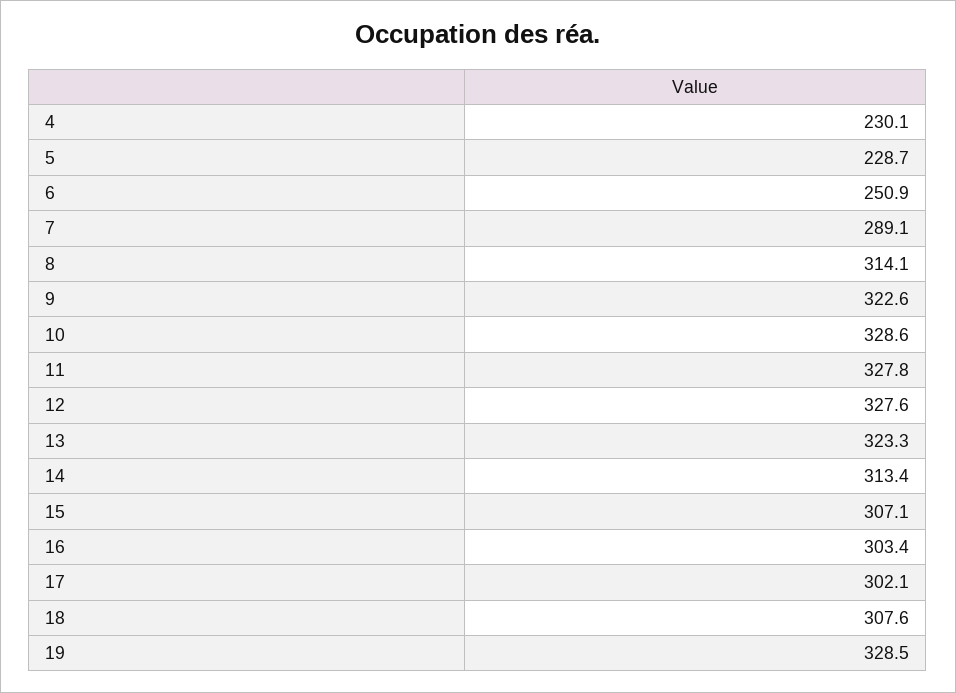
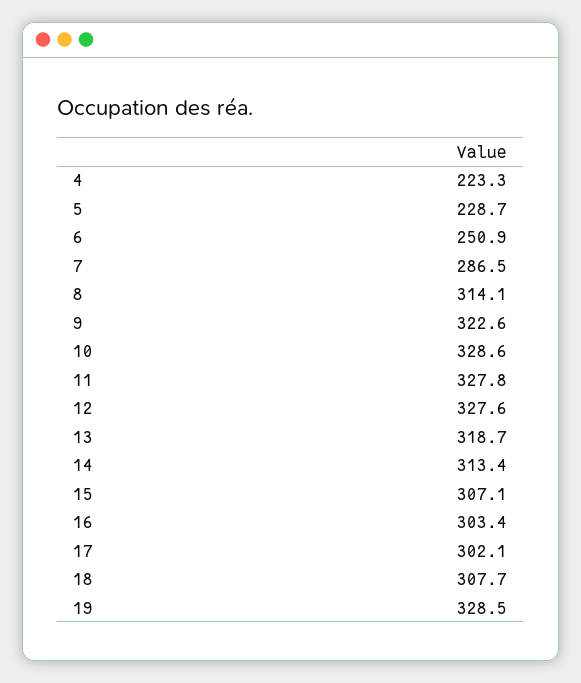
4: 230.1 -> 223.3
7: 289.1 -> 286.5
13: 323.3 -> 318.7
18: 307.6 -> 307.7

